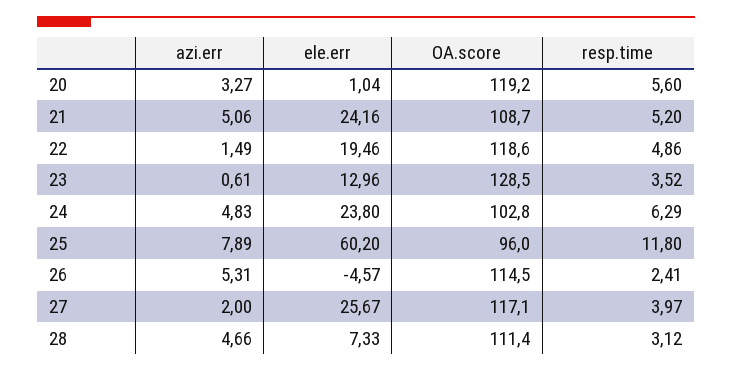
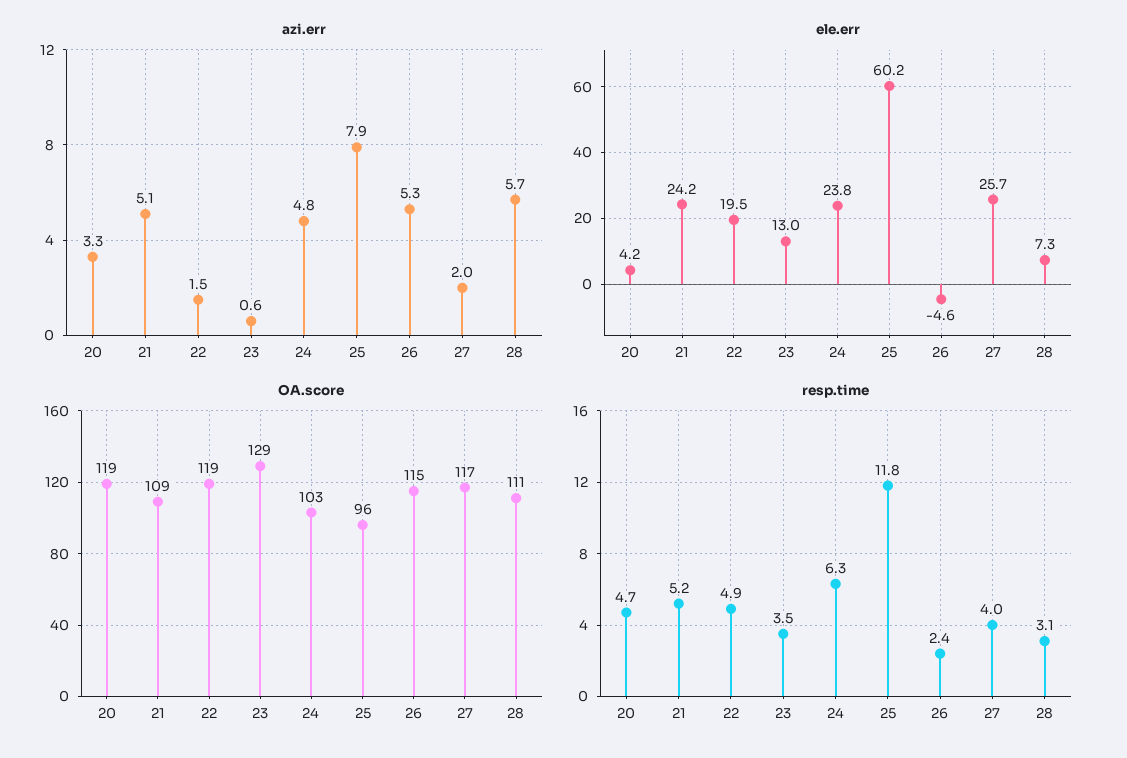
ele.err, 20: 1.04 -> 4.2
resp.time, 20: 5.6 -> 4.7
azi.err, 28: 4.66 -> 5.7

